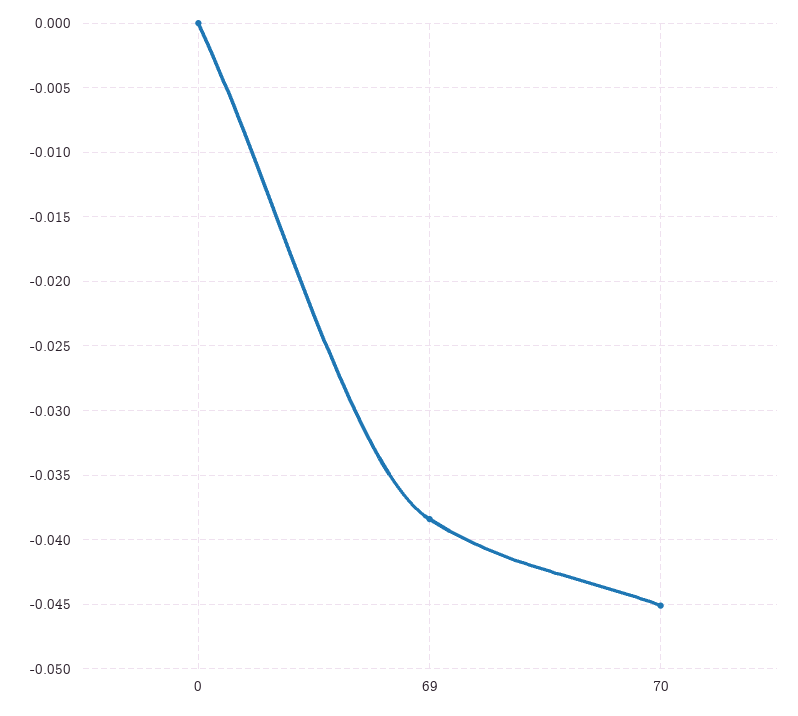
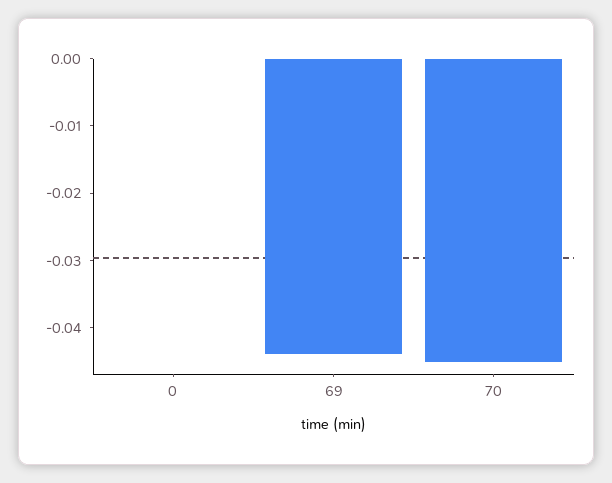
69: -0.0385 -> -0.044

